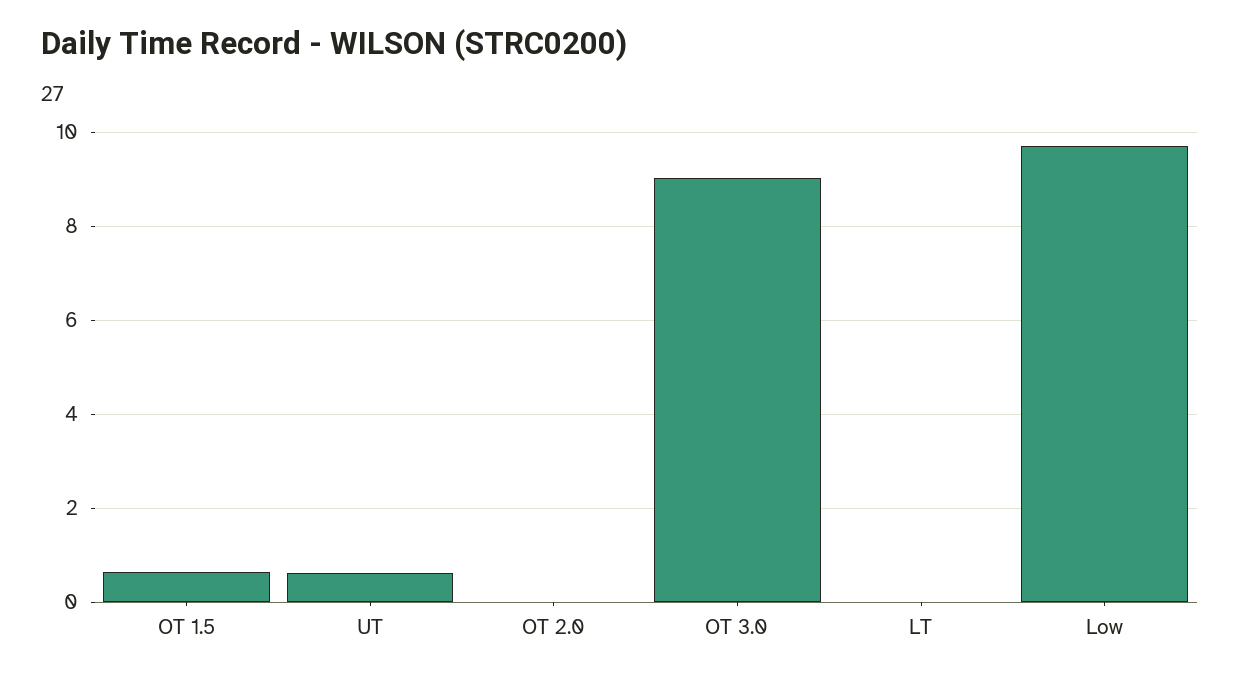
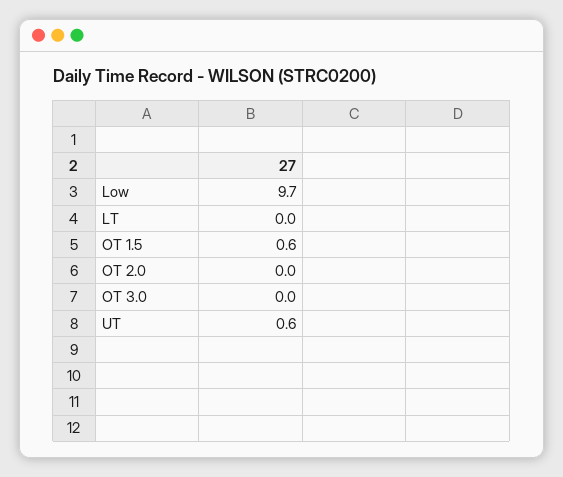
OT 3.0: 9 -> 0

